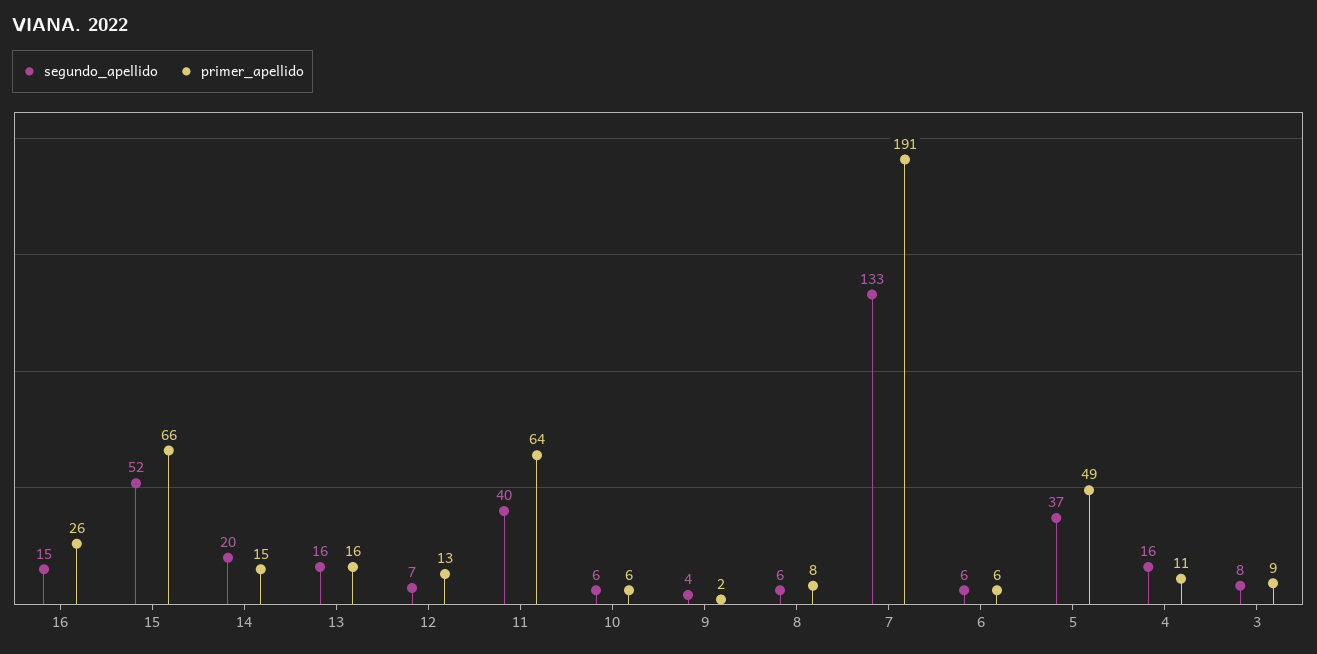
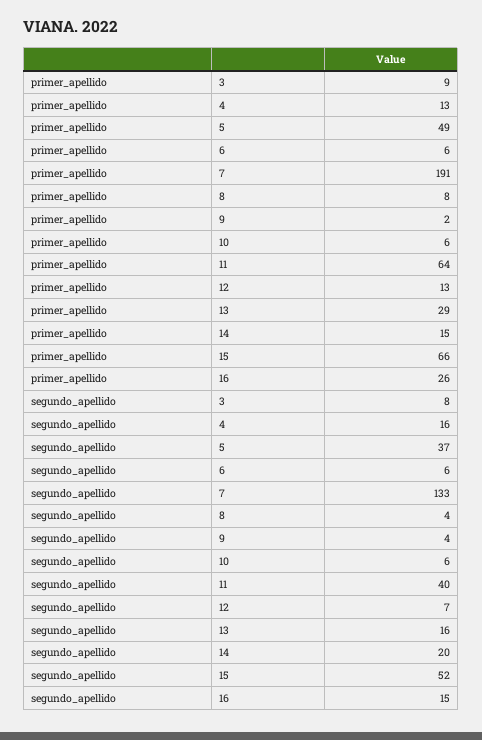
primer_apellido, 13: 16 -> 29
segundo_apellido, 8: 6 -> 4
primer_apellido, 4: 11 -> 13

